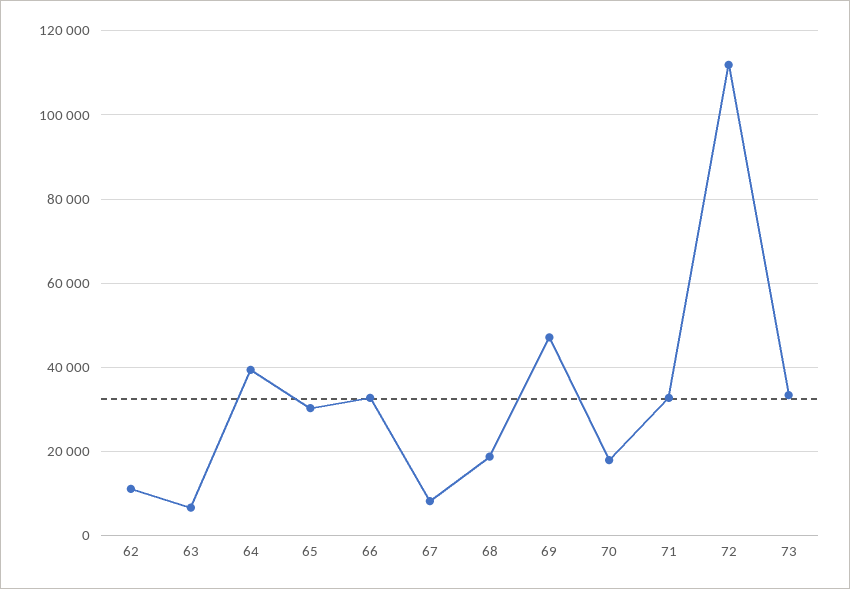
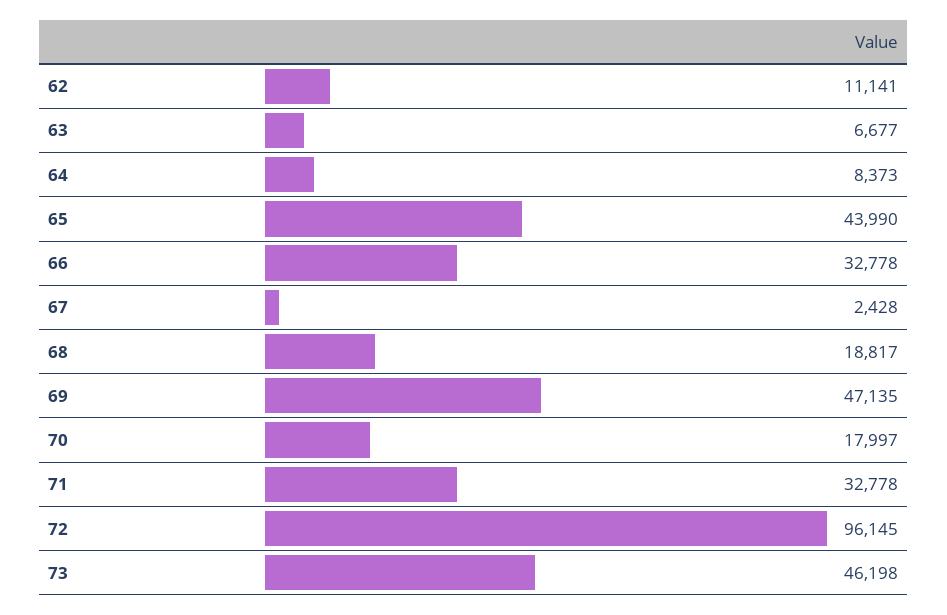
64: 40000 -> 8373
65: 30000 -> 43990
67: 8000 -> 2428
72: 112000 -> 96145
73: 34000 -> 46198

